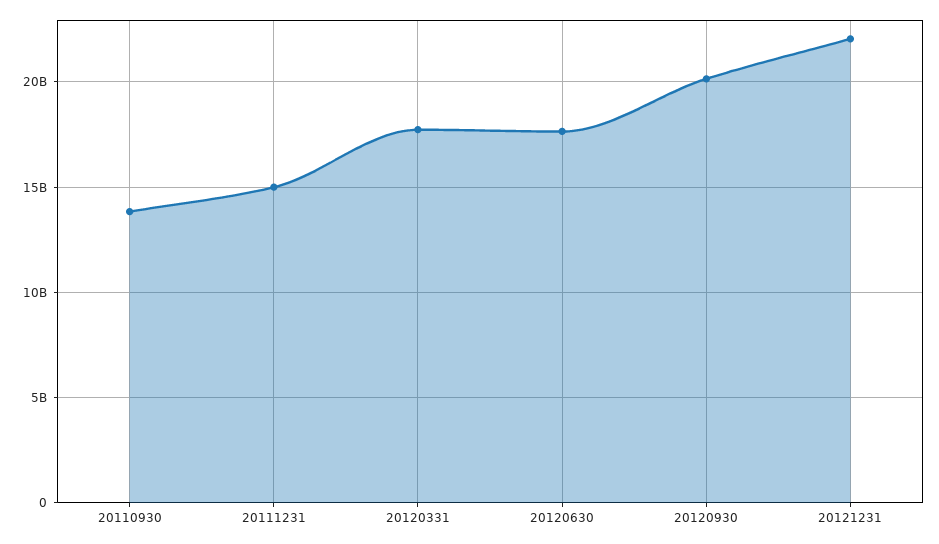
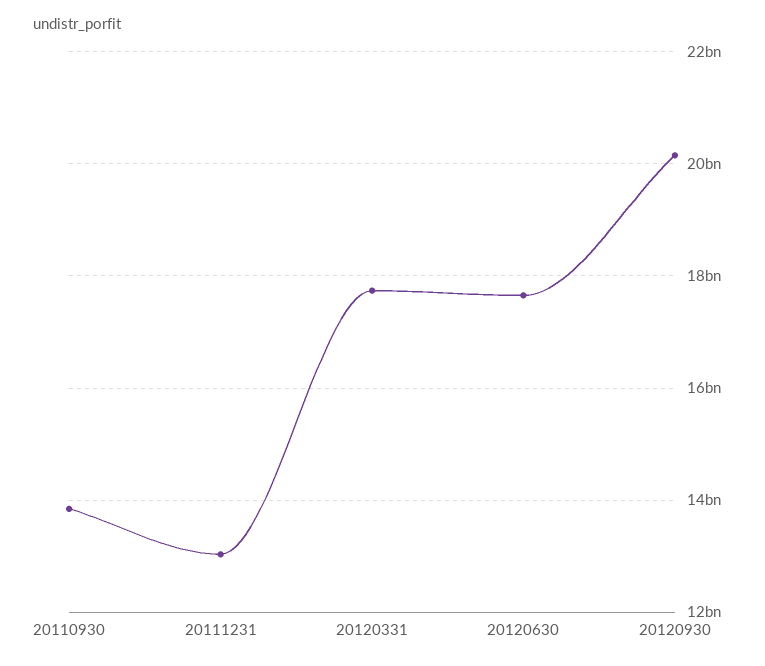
20111231: 15000000000 -> 13000000000
20121231: 22000000000 -> none

